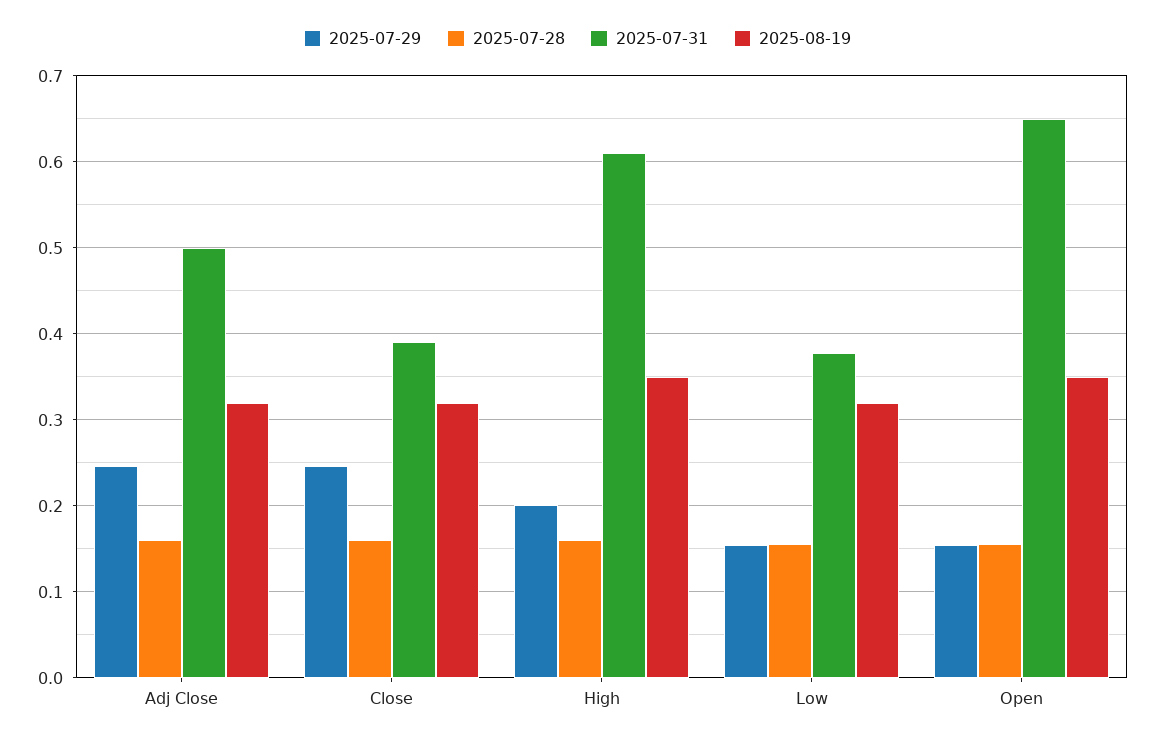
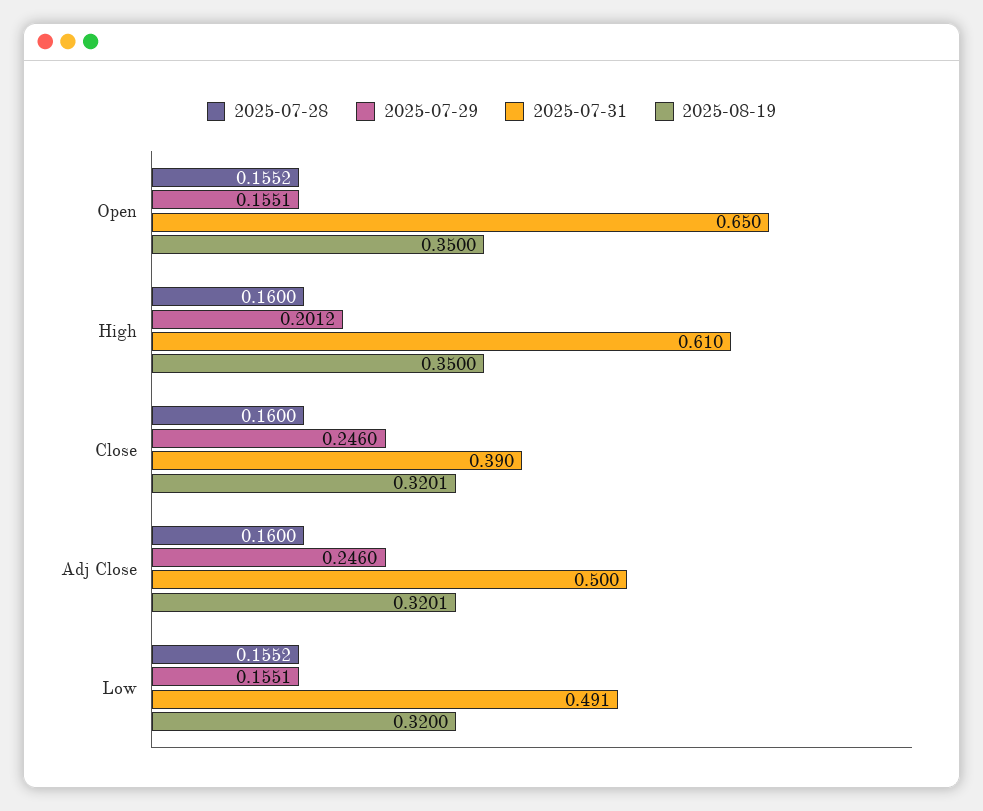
2025-07-31, Low: 0.38 -> 0.491

